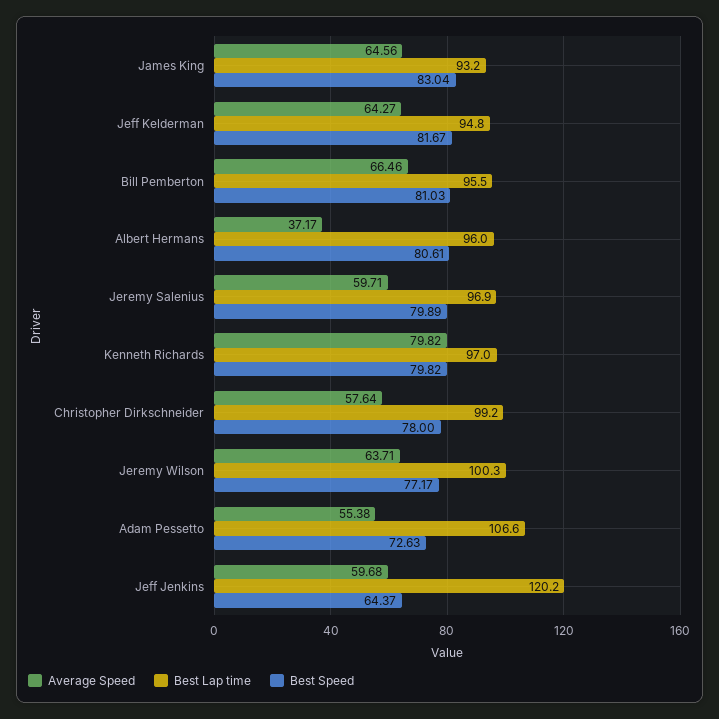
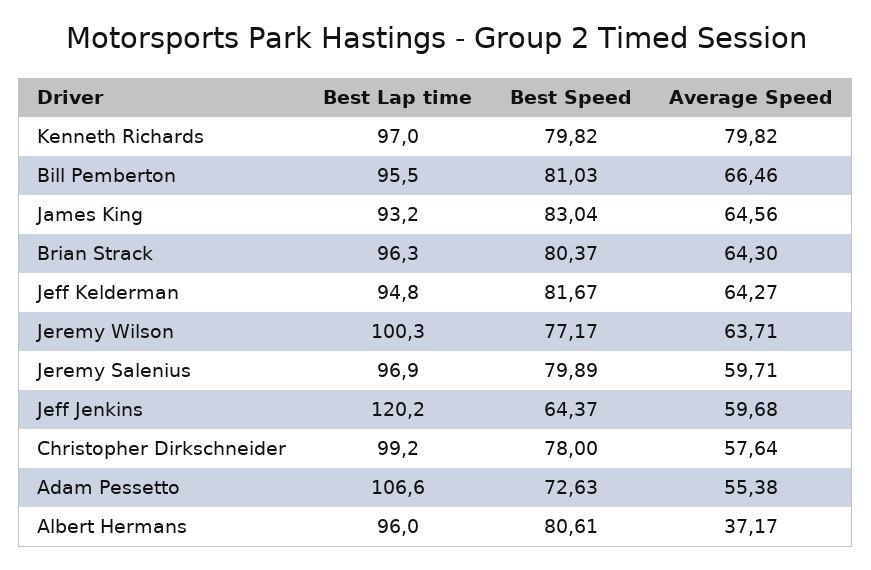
Best Lap time, Brian Strack: none -> 96.3
Best Speed, Brian Strack: none -> 80.37
Average Speed, Brian Strack: none -> 64.3

